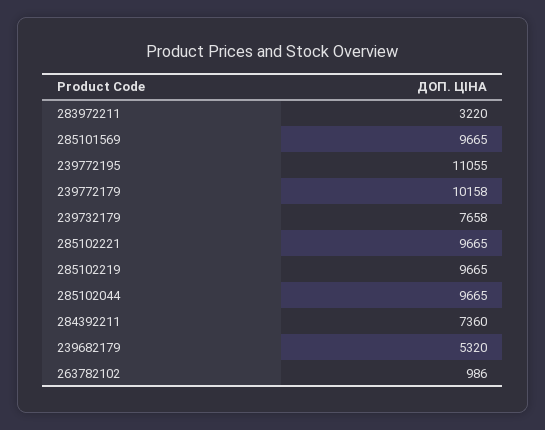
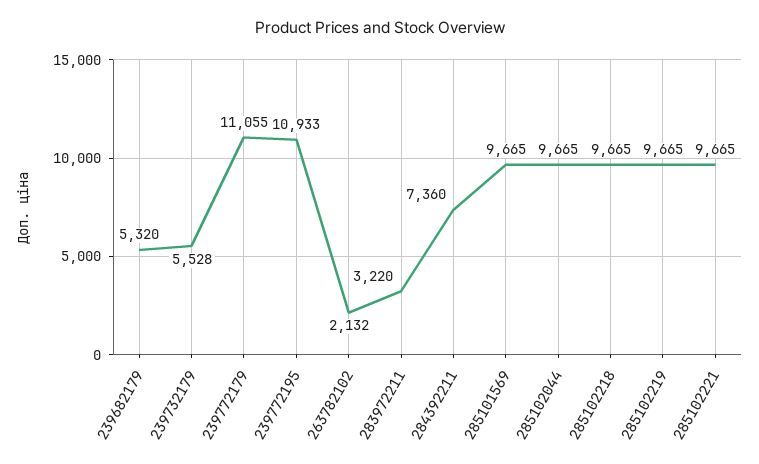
239772195: 11055 -> 10933
239772179: 10158 -> 11055
239732179: 7658 -> 5528
263782102: 986 -> 2132
285102218: none -> 9665

